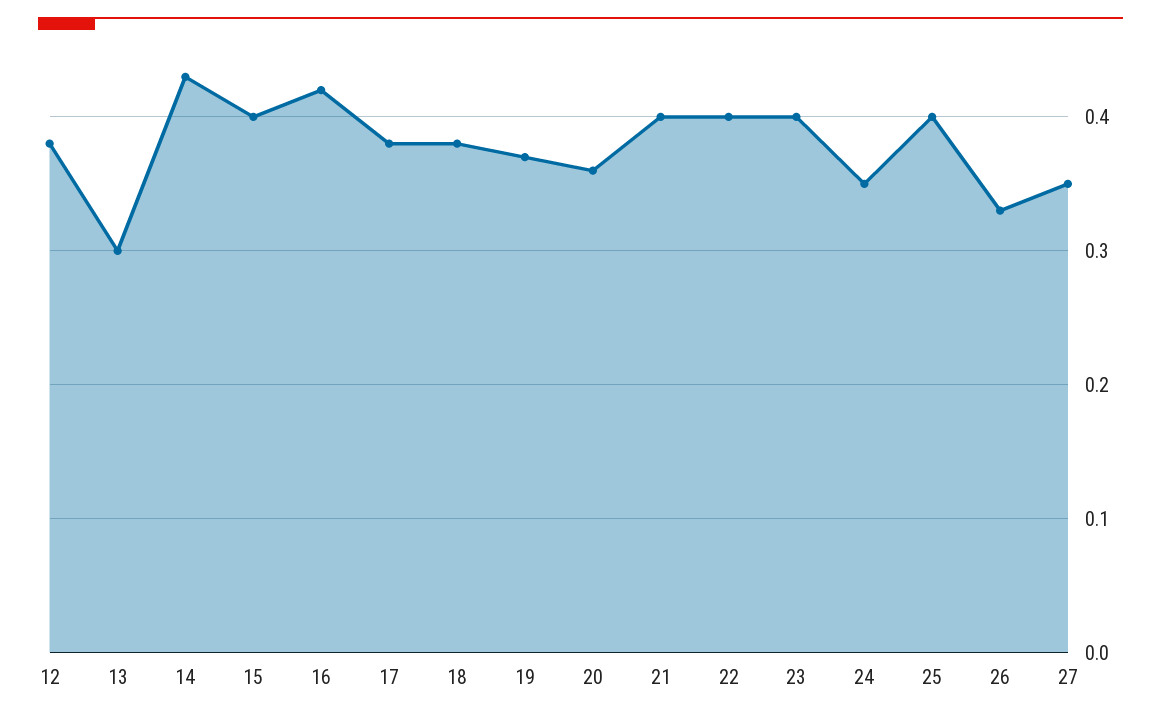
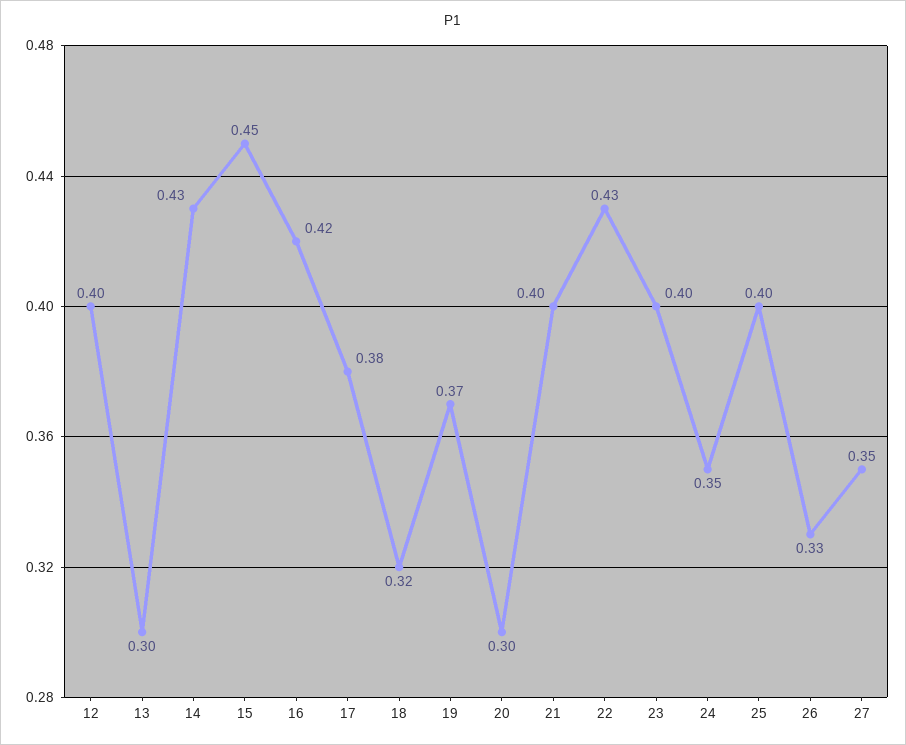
12: 0.38 -> 0.4
15: 0.4 -> 0.45
18: 0.38 -> 0.32
20: 0.36 -> 0.3
22: 0.4 -> 0.43

